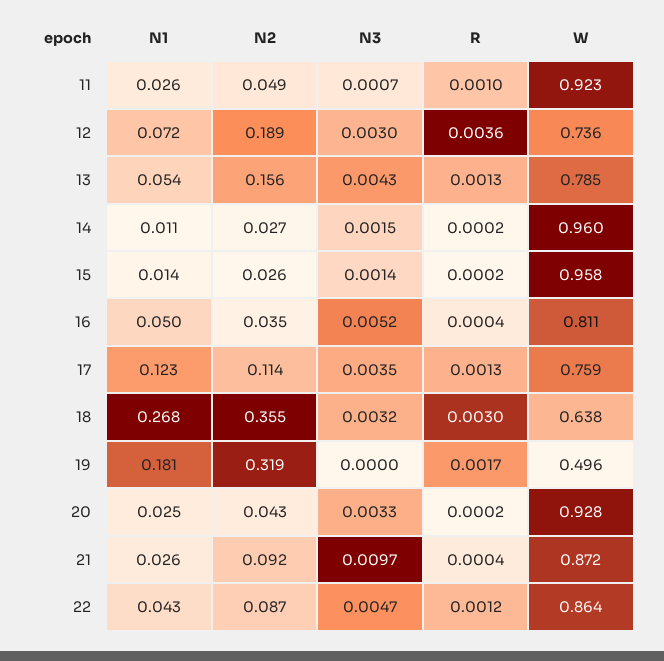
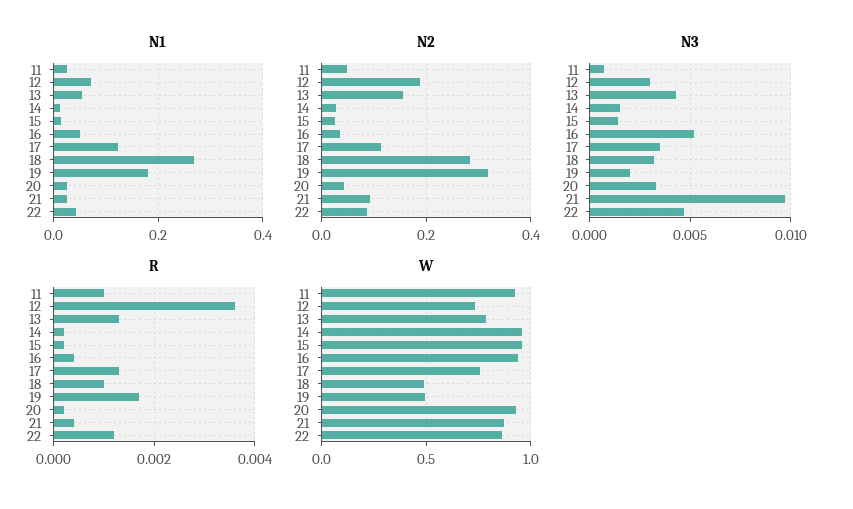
W, 16: 0.811 -> 0.95
N2, 18: 0.355 -> 0.28
R, 18: 0.003 -> 0.001
W, 18: 0.638 -> 0.5
N3, 19: 0 -> 0.002

